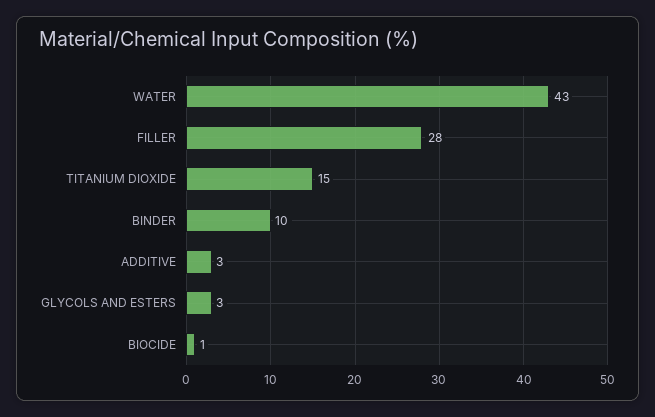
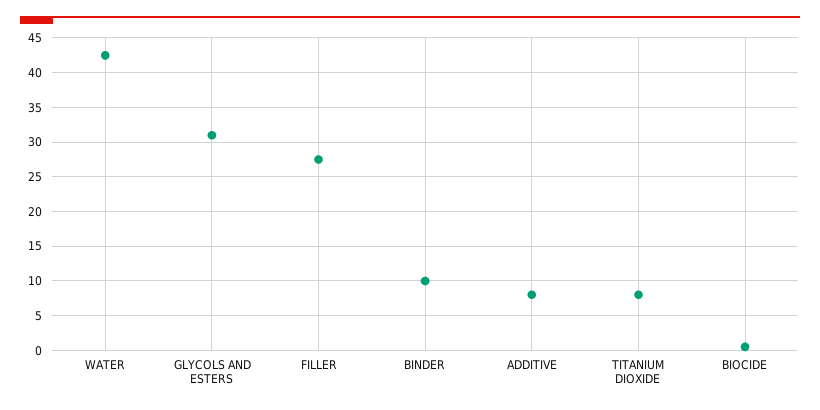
TITANIUM DIOXIDE: 15 -> 8
ADDITIVE: 3 -> 8
GLYCOLS AND ESTERS: 3 -> 31

